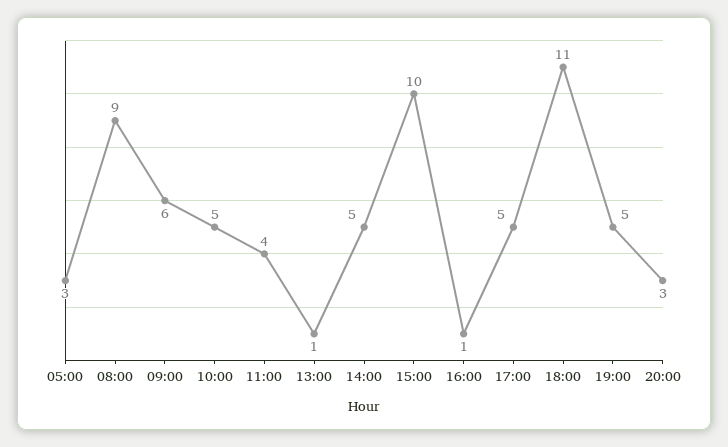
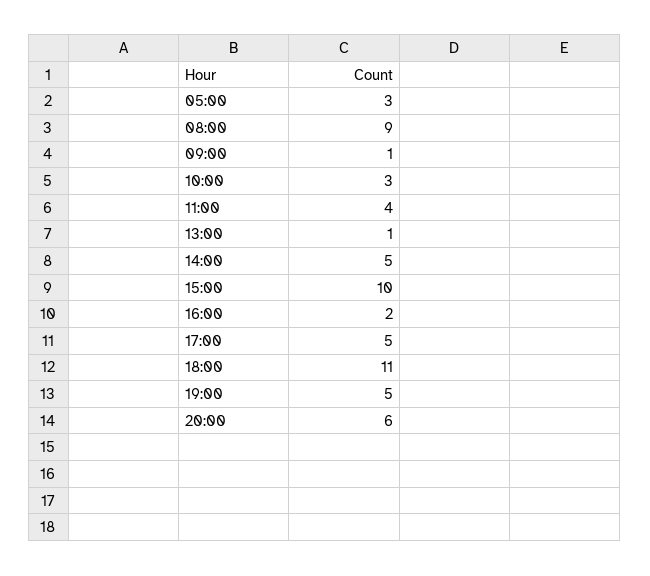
09:00: 6 -> 1
10:00: 5 -> 3
16:00: 1 -> 2
20:00: 3 -> 6

